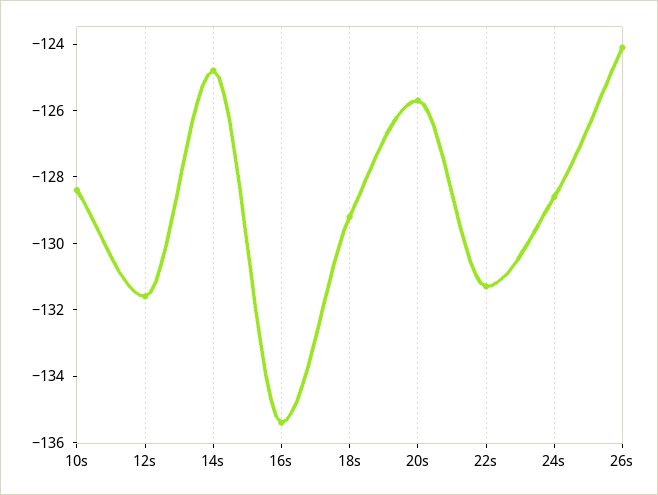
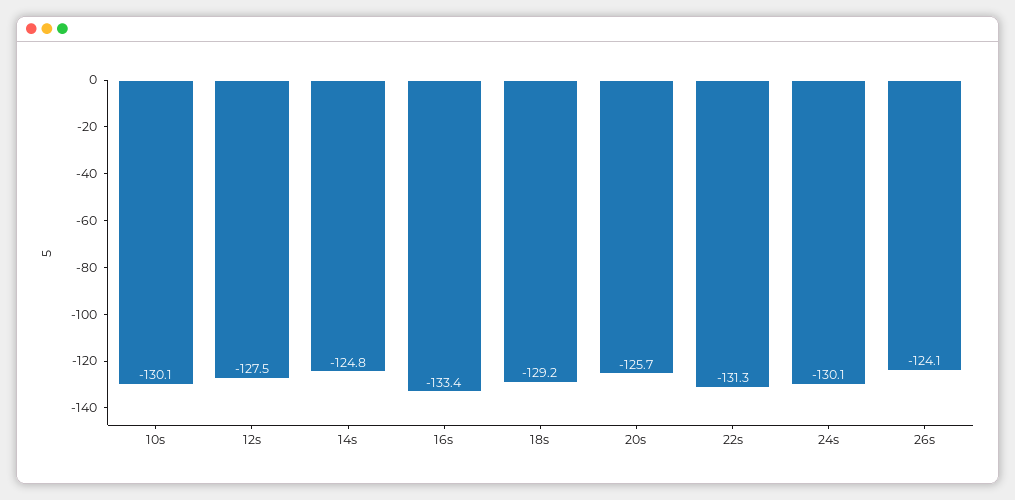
10s: -128.5 -> -130.1
12s: -131.5 -> -127.5
16s: -135.5 -> -133.4
24s: -128.5 -> -130.1

